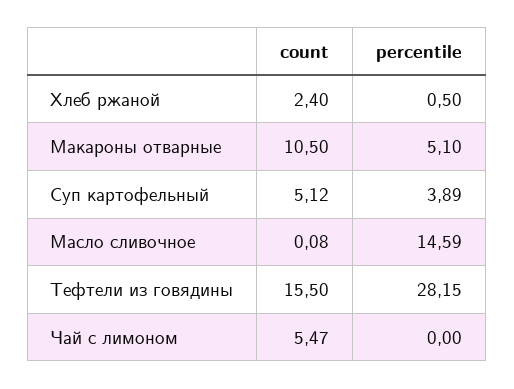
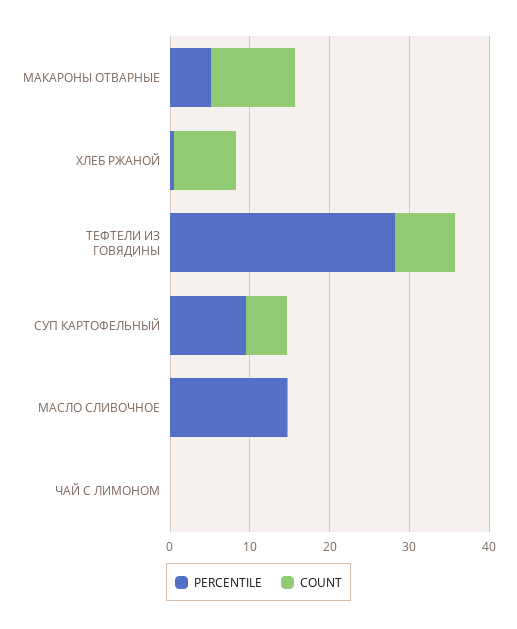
count, Хлеб ржаной: 2.4 -> 8
percentile, Суп картофельный: 3.89 -> 10
count, Тефтели из говядины: 15.5 -> 8
count, Чай с лимоном: 5.47 -> 0

